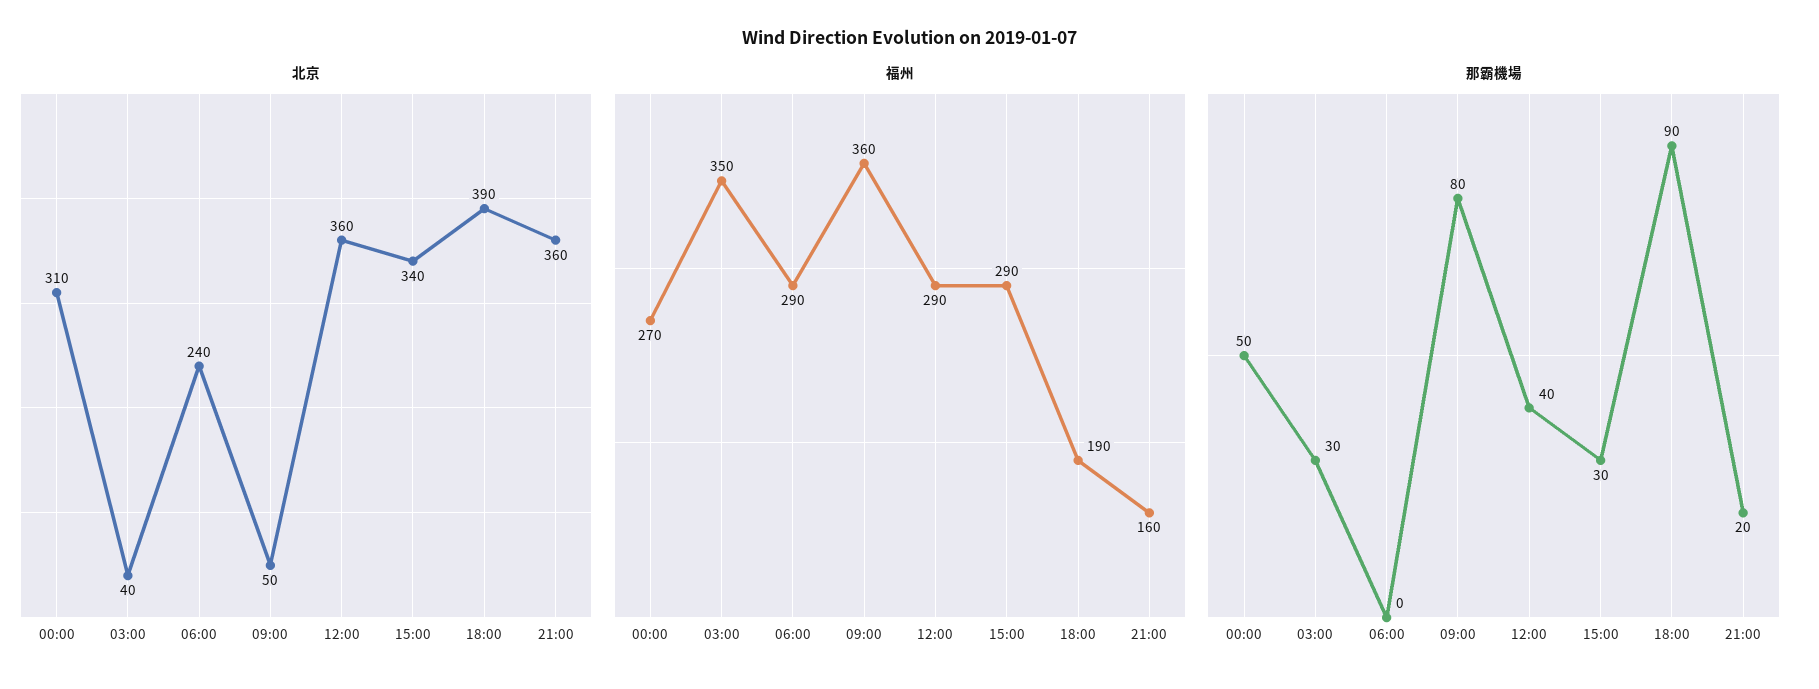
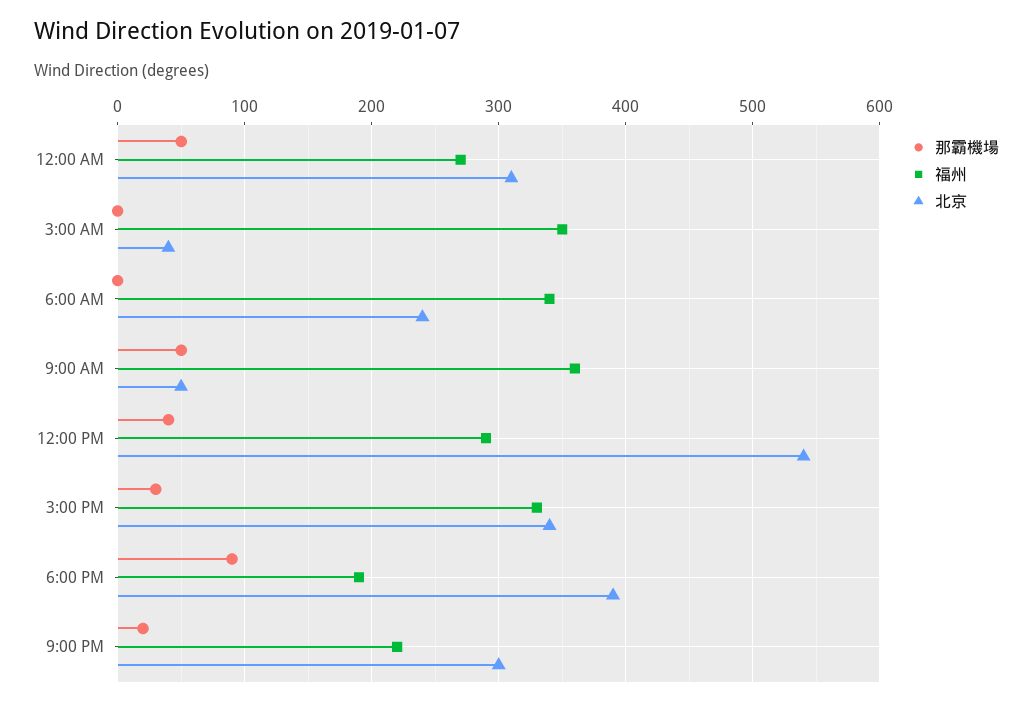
北京, 12:00: 360 -> 540
北京, 21:00: 360 -> 300
福州, 06:00: 290 -> 340
福州, 15:00: 290 -> 330
福州, 21:00: 160 -> 220
那霸機場, 03:00: 30 -> 0
那霸機場, 09:00: 80 -> 50

